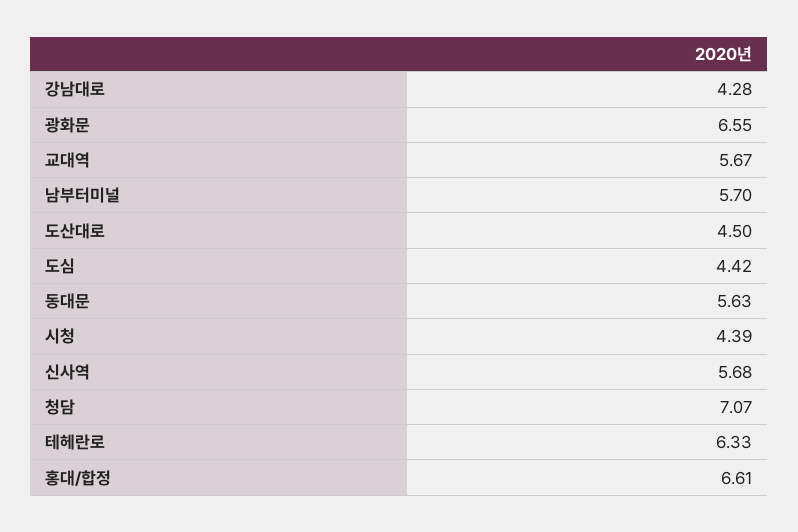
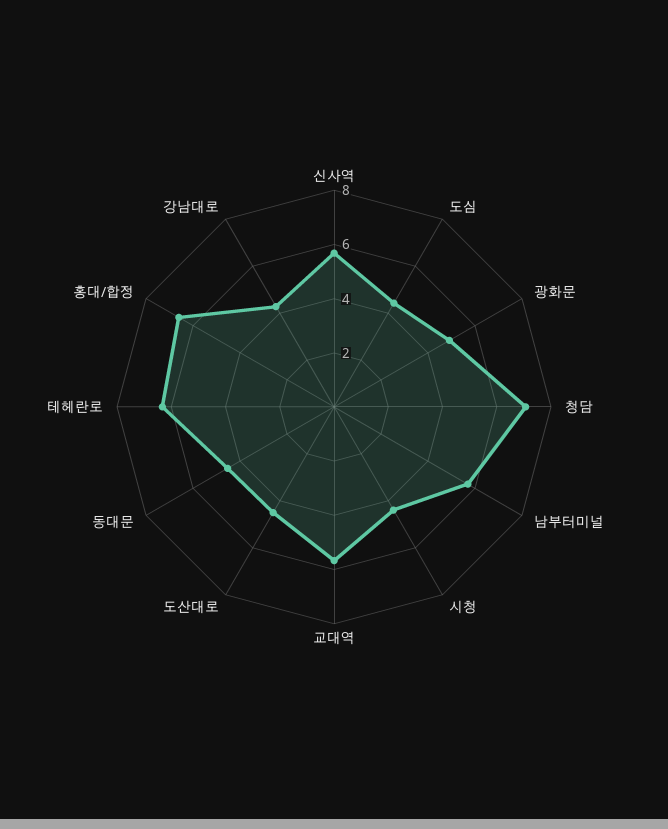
광화문: 6.55 -> 5
동대문: 5.63 -> 4.5

